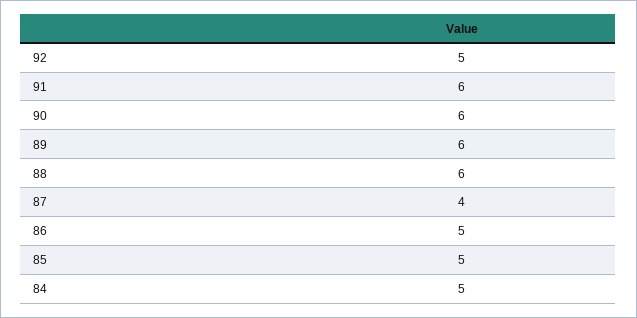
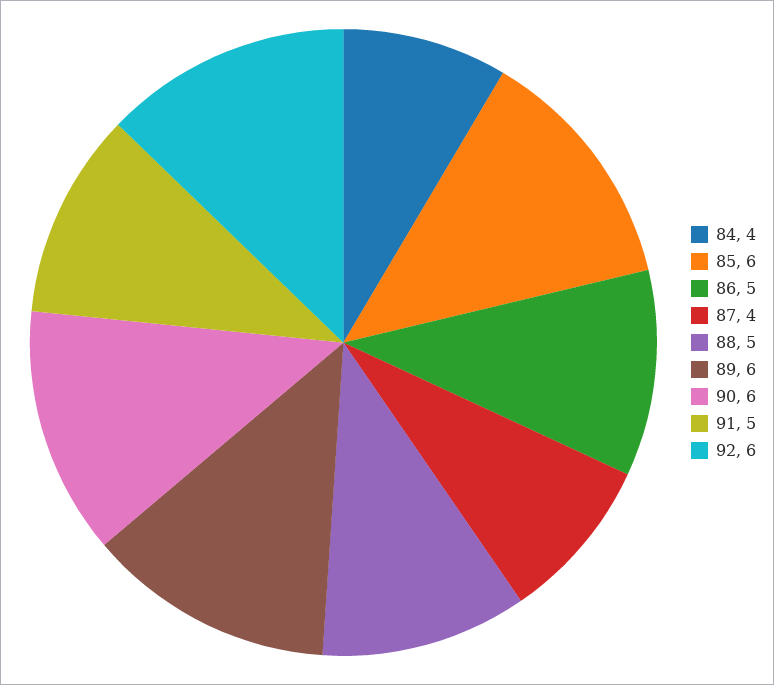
92: 5 -> 6
91: 6 -> 5
88: 6 -> 5
85: 5 -> 6
84: 5 -> 4

